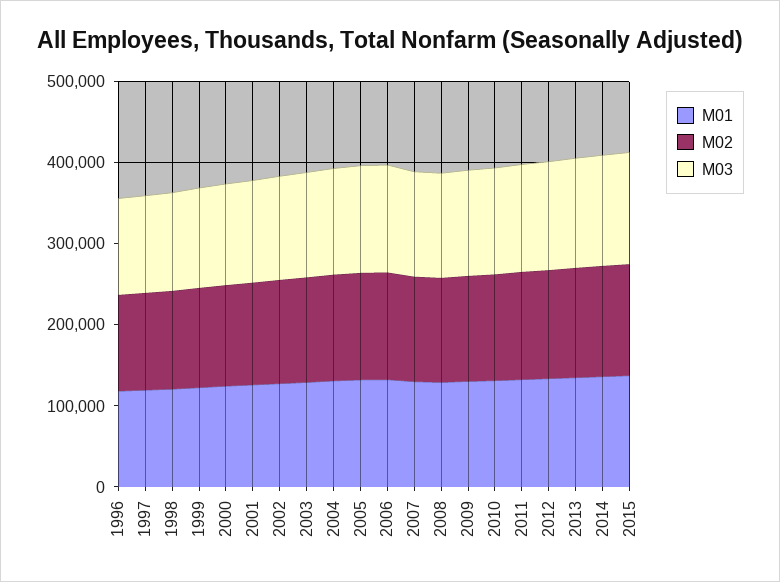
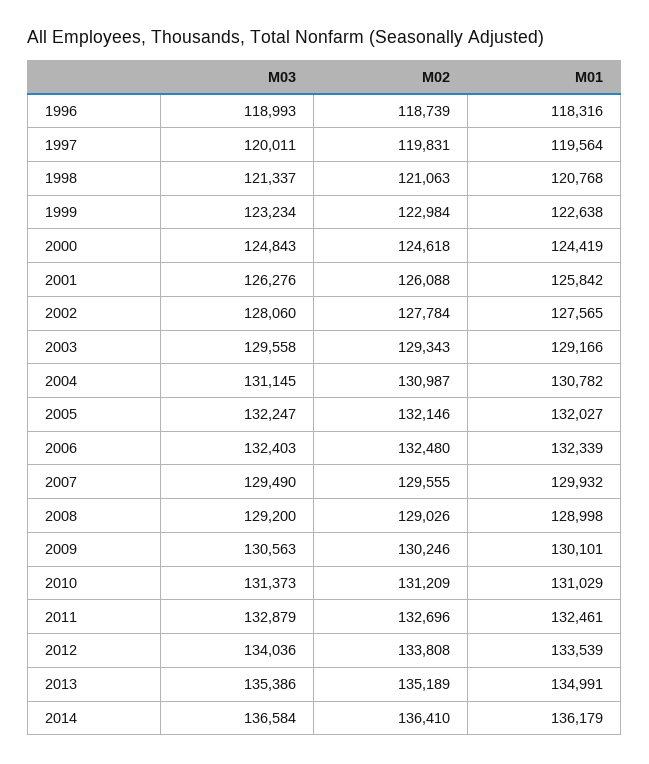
M01, 2015: 140000 -> none
M02, 2015: 140000 -> none
M03, 2015: 140000 -> none

